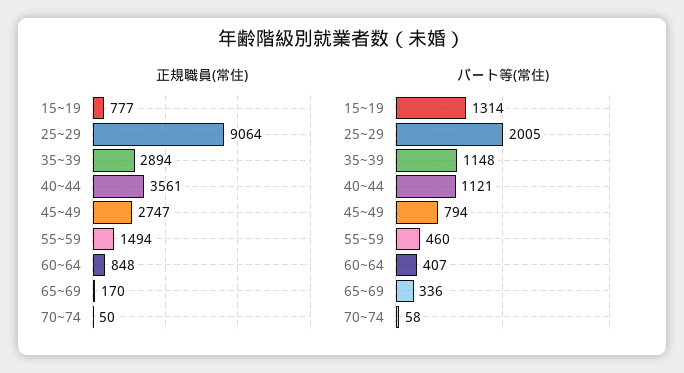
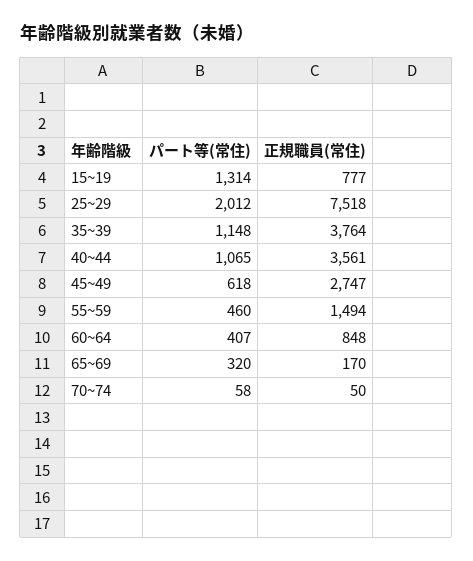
正規職員(常住), 25~29: 9064 -> 7518
正規職員(常住), 35~39: 2894 -> 3764
パート等(常住), 25~29: 2005 -> 2012
パート等(常住), 40~44: 1121 -> 1065
パート等(常住), 45~49: 794 -> 618
パート等(常住), 65~69: 336 -> 320

